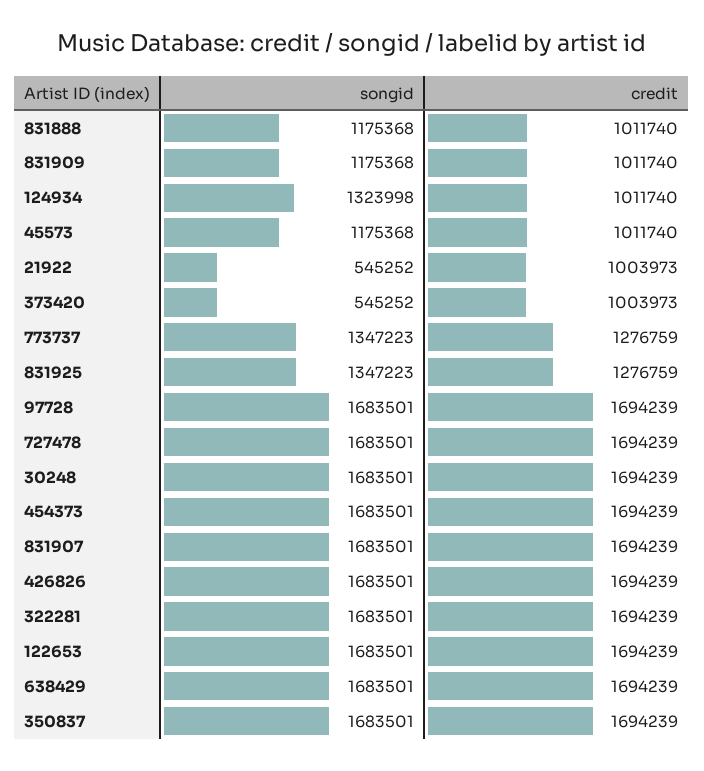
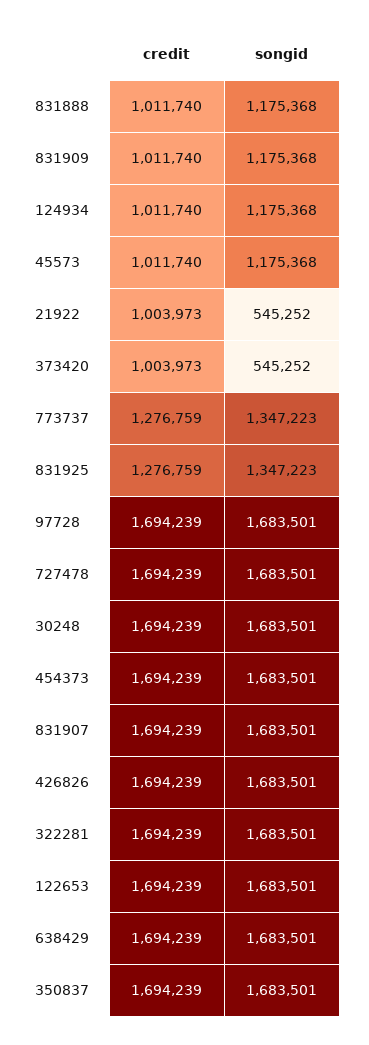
songid, 124934: 1323998 -> 1175368

